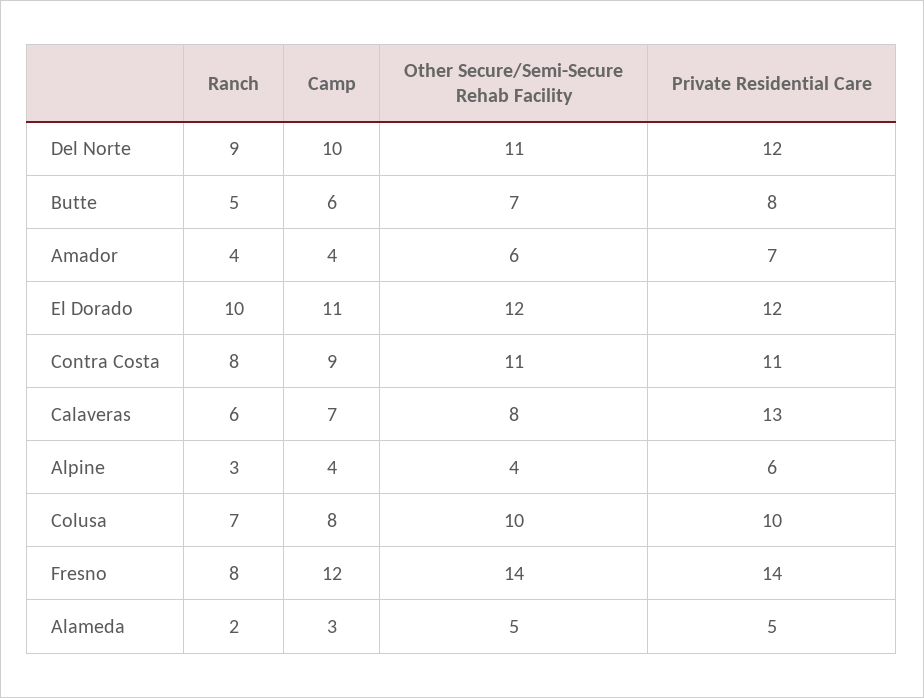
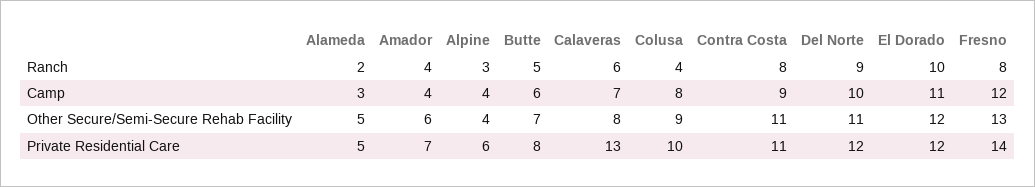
Ranch, Colusa: 7 -> 4
Other Secure/Semi-Secure Rehab Facility, Colusa: 10 -> 9
Other Secure/Semi-Secure Rehab Facility, Fresno: 14 -> 13

